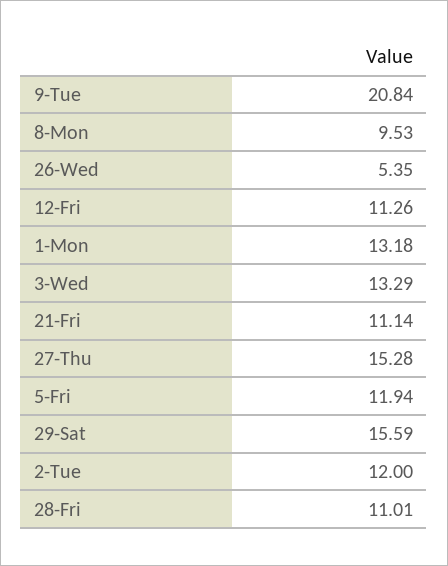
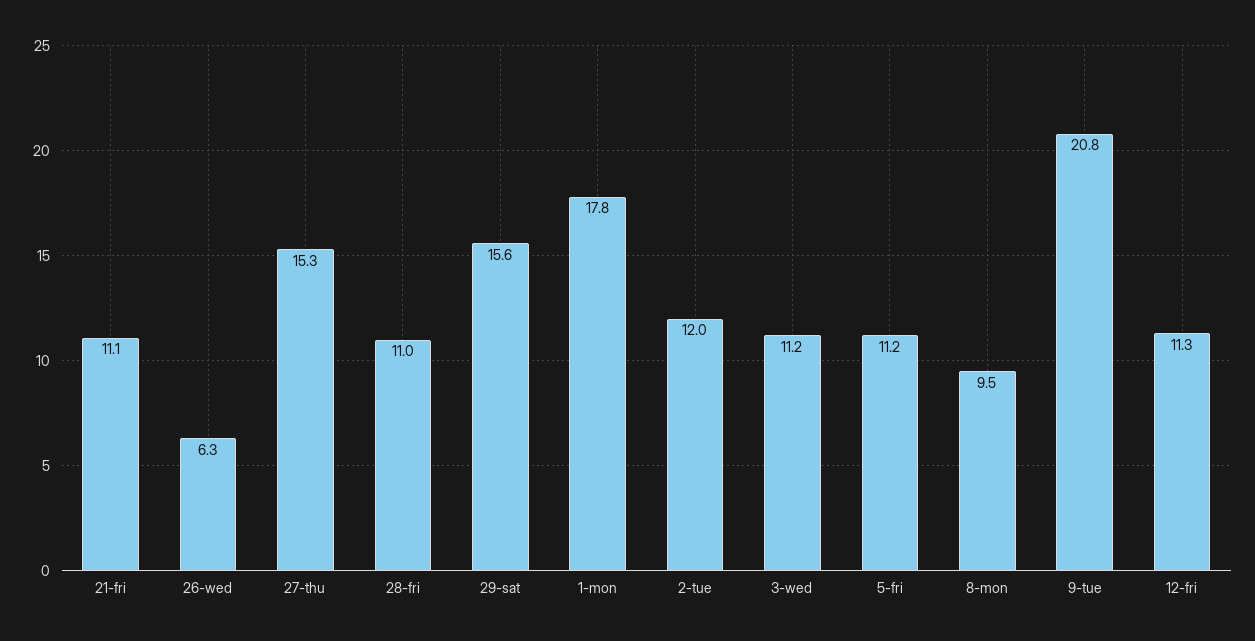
26-Wed: 5.35 -> 6.3
1-Mon: 13.18 -> 17.8
3-Wed: 13.29 -> 11.2
5-Fri: 11.94 -> 11.2

